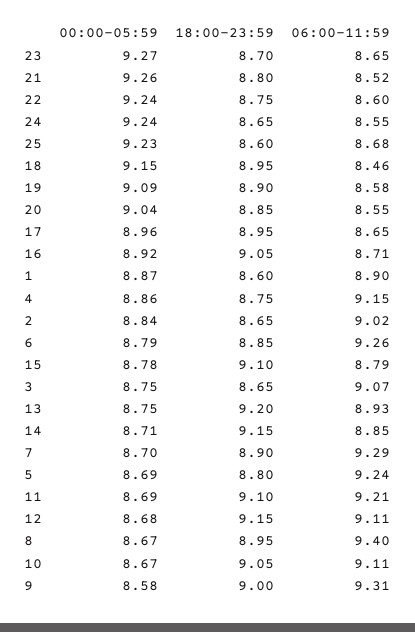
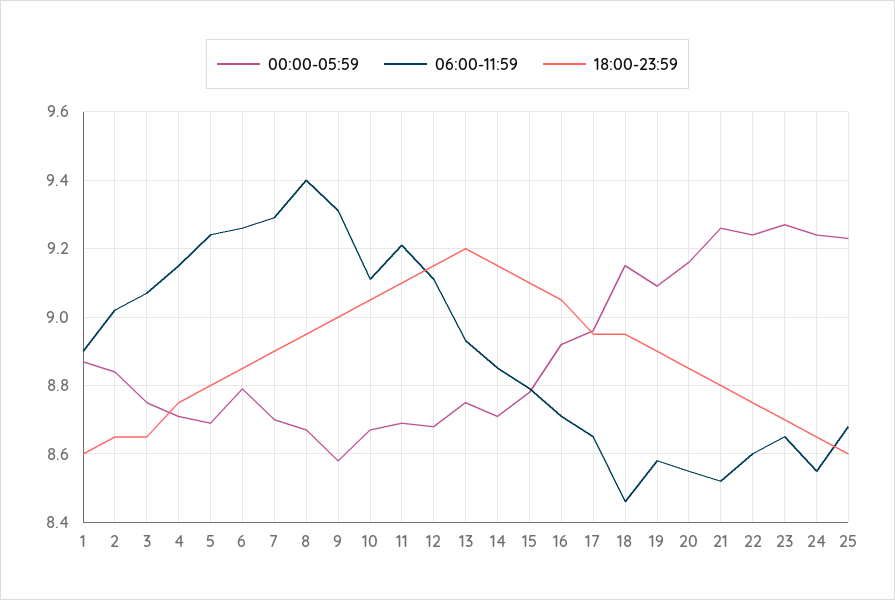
00:00-05:59, 20: 9.04 -> 9.15
00:00-05:59, 4: 8.86 -> 8.7

